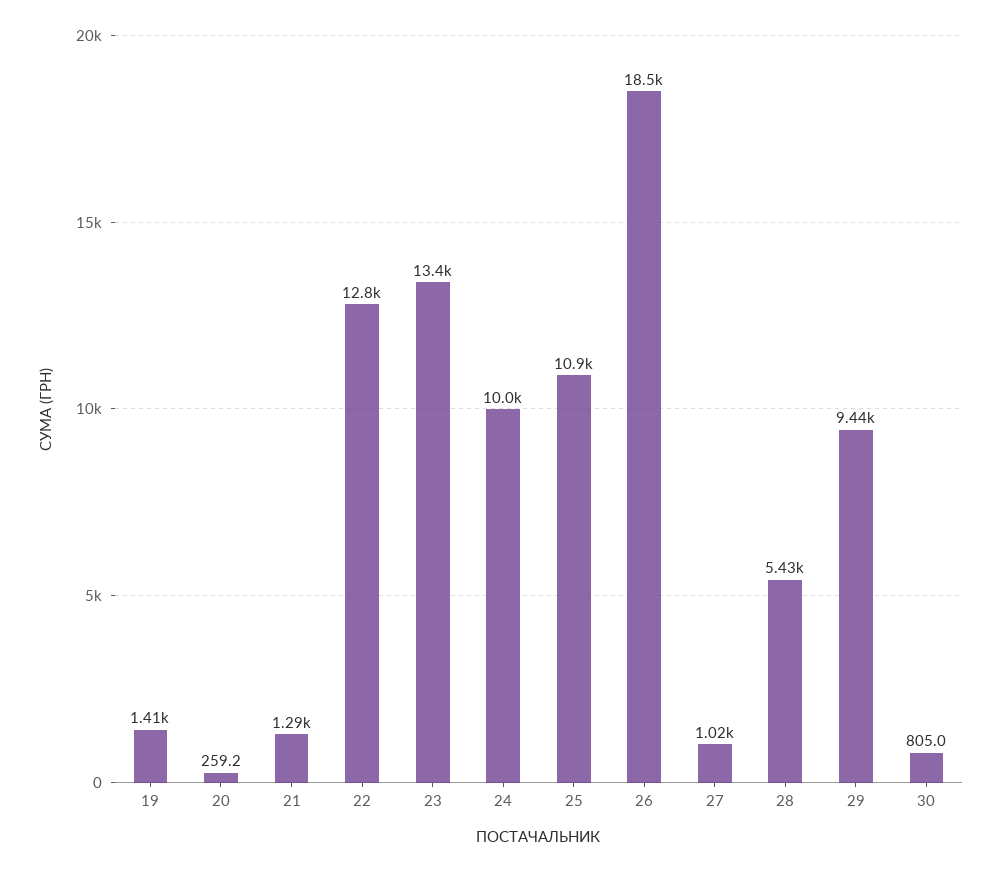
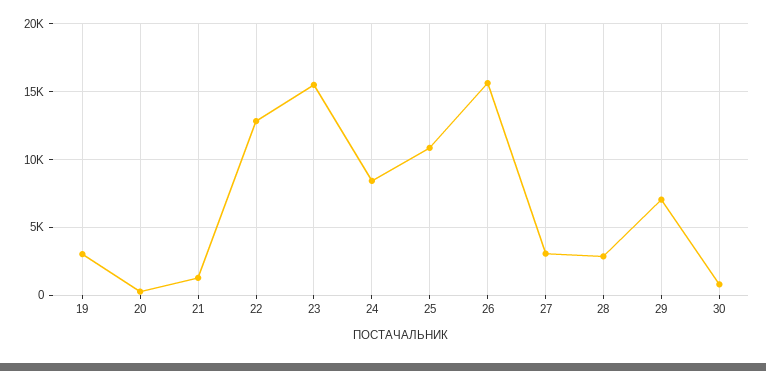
19: 1410 -> 3000
23: 13400 -> 15500
24: 10000 -> 8500
26: 18500 -> 15500
27: 1020 -> 3000
28: 5430 -> 3000
29: 9440 -> 7000

